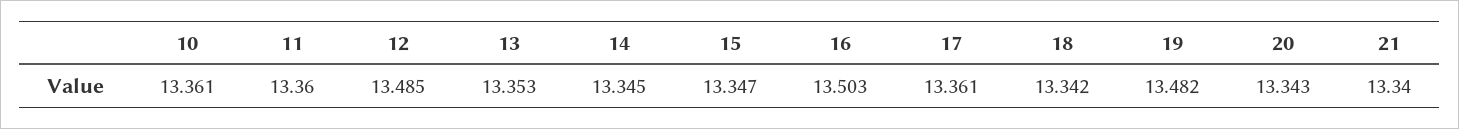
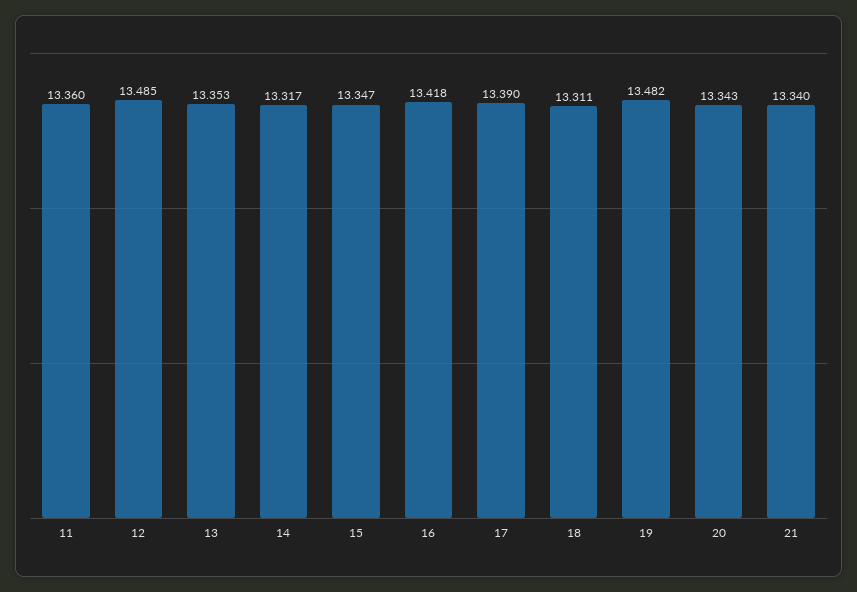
10: 13.361 -> none
14: 13.345 -> 13.317
16: 13.503 -> 13.418
17: 13.361 -> 13.39
18: 13.342 -> 13.311

